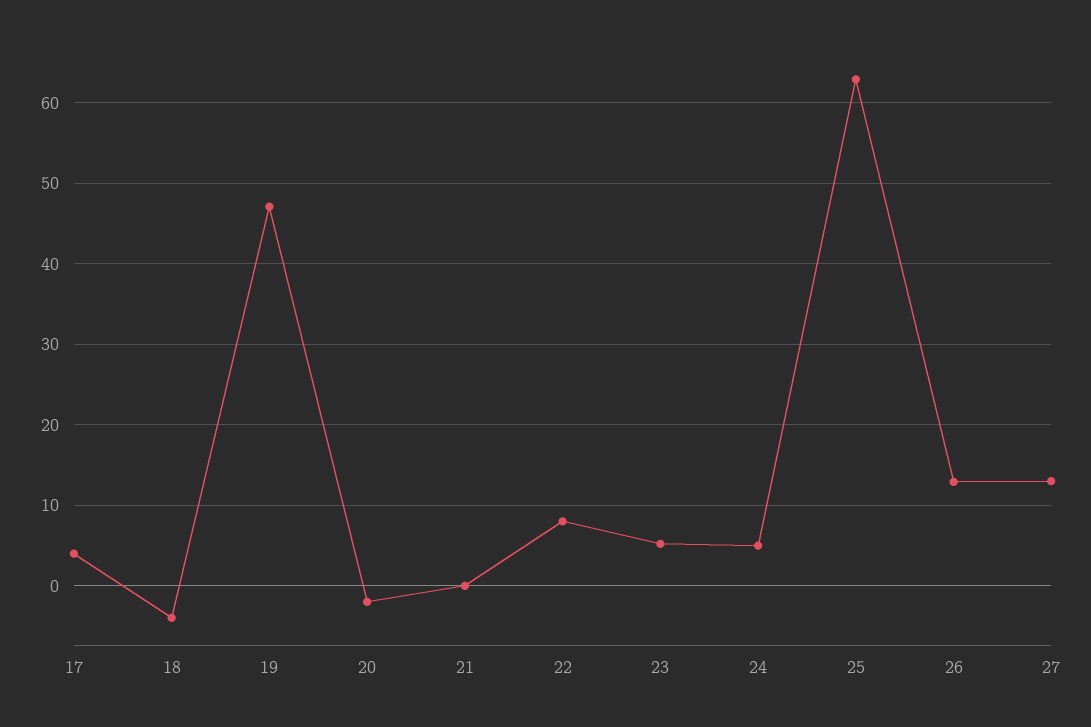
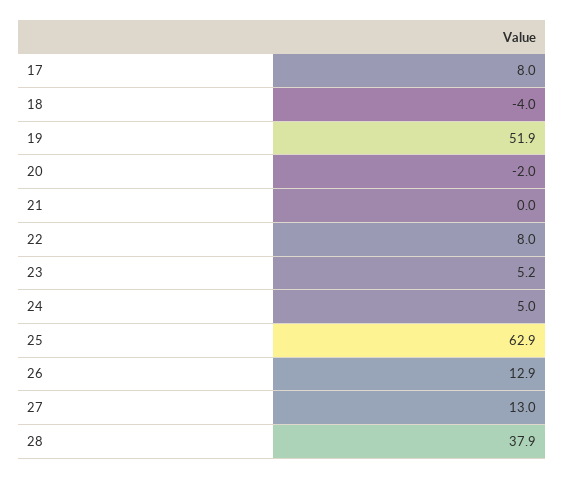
17: 4 -> 8
19: 47 -> 51.9
28: none -> 37.9

